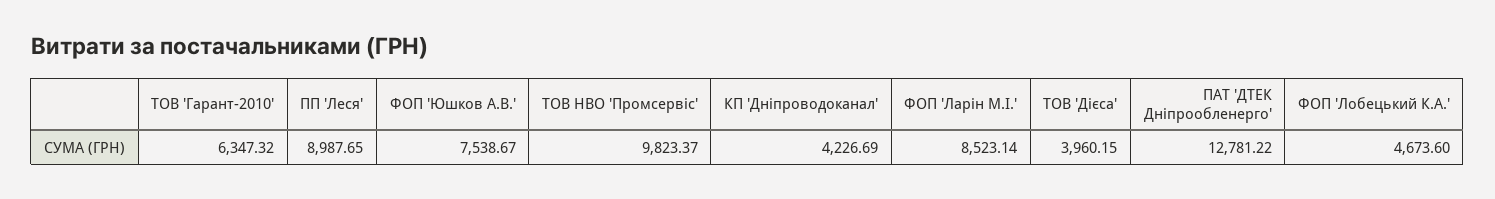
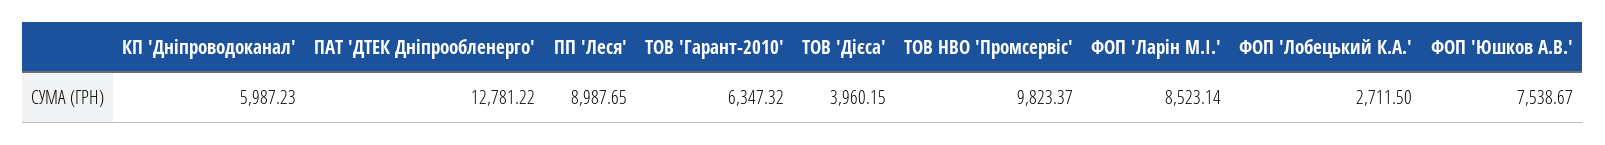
КП 'Дніпроводоканал': 4226.69 -> 5987.23
ФОП 'Лобецький К.А.': 4673.6 -> 2711.5

